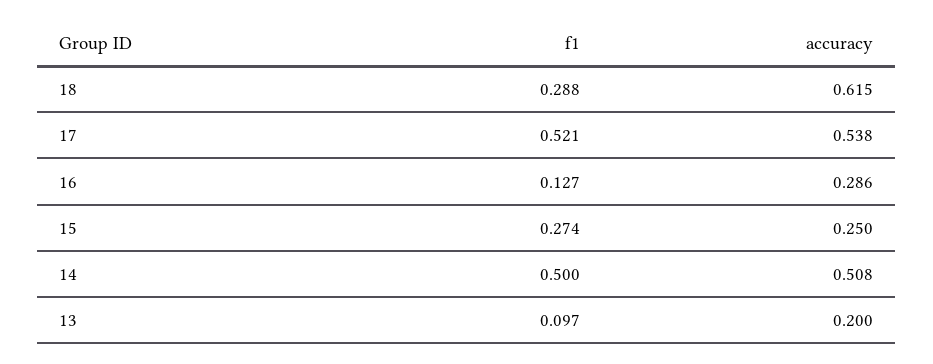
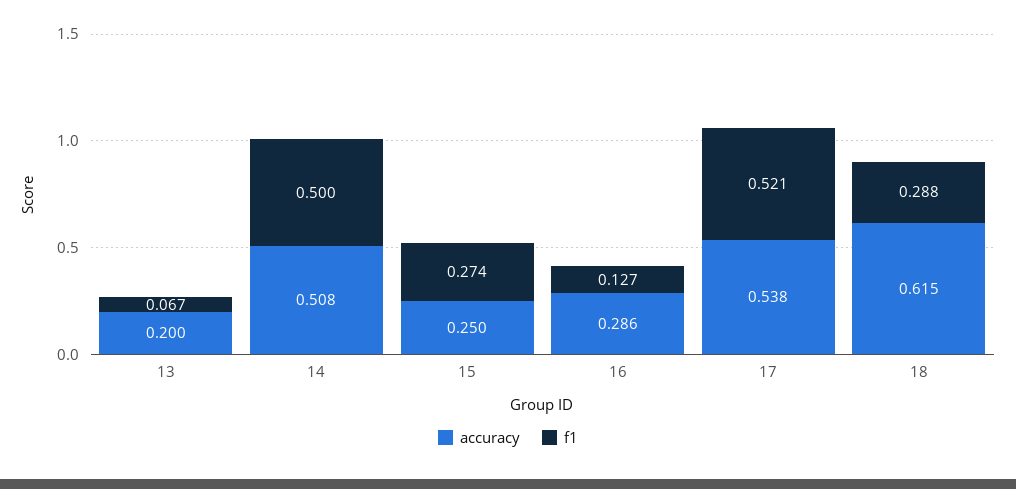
f1, 13: 0.097 -> 0.067

